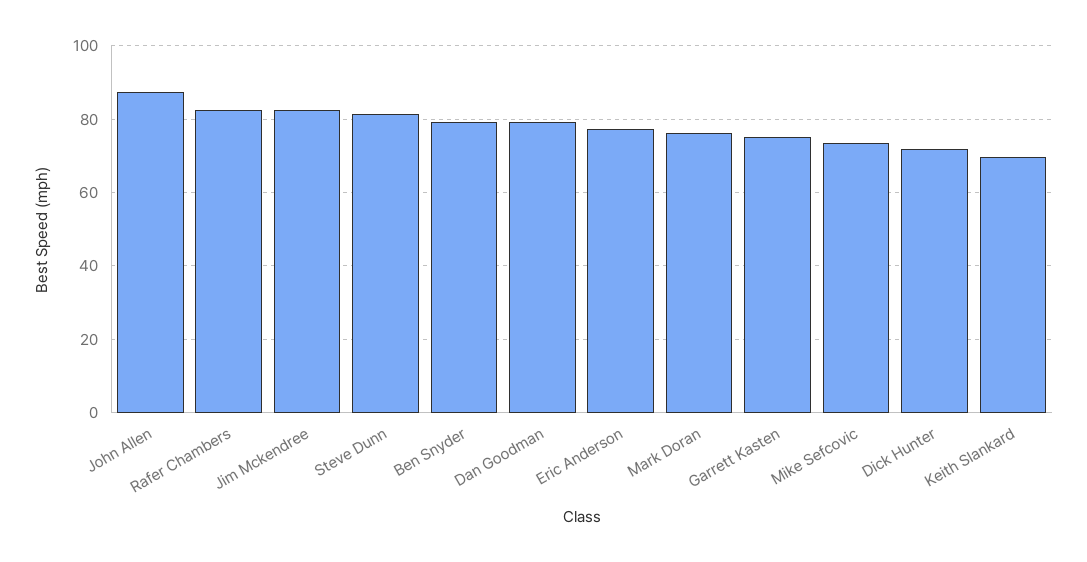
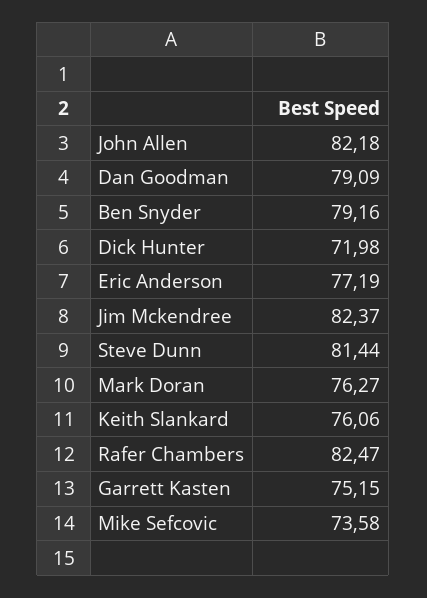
John Allen: 88 -> 82.18
Keith Slankard: 70 -> 76.06

